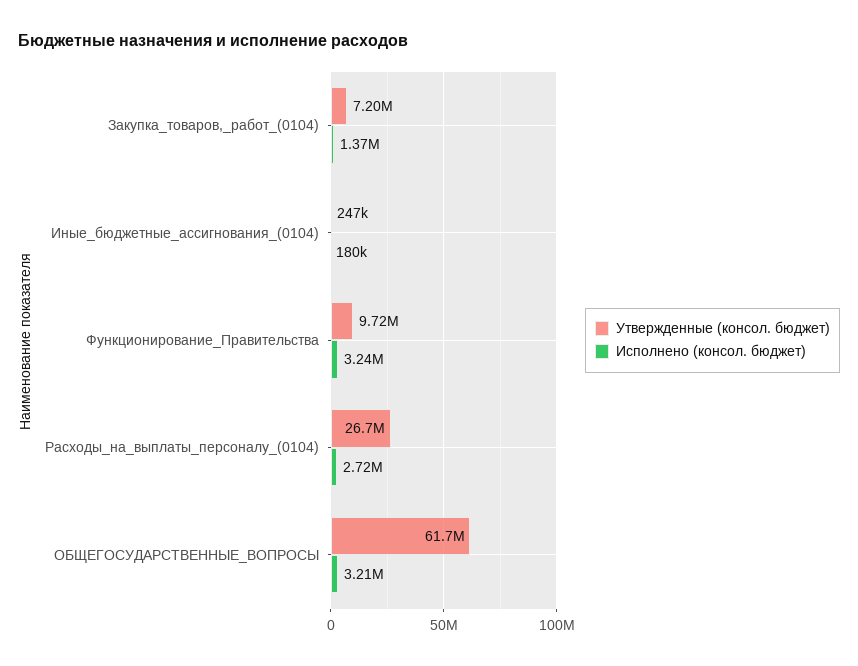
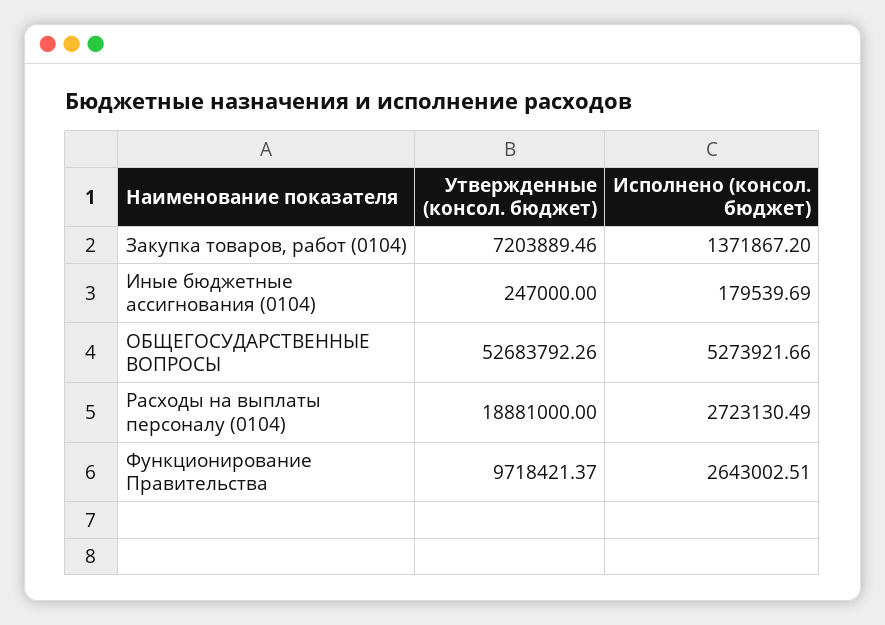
Исполнено (консол. бюджет), Функционирование_Правительства: 3240000 -> 2643002.51
Утвержденные (консол. бюджет), Расходы_на_выплаты_персоналу_(0104): 26700000 -> 18881000
Утвержденные (консол. бюджет), ОБЩЕГОСУДАРСТВЕННЫЕ_ВОПРОСЫ: 61700000 -> 52683792.26
Исполнено (консол. бюджет), ОБЩЕГОСУДАРСТВЕННЫЕ_ВОПРОСЫ: 3210000 -> 5273921.66

